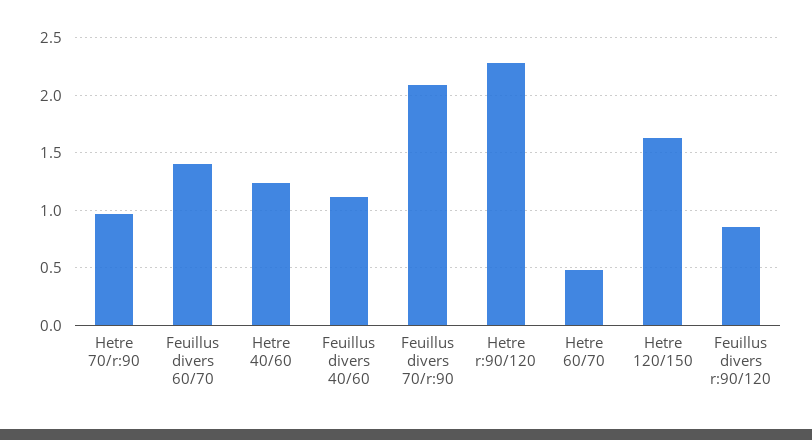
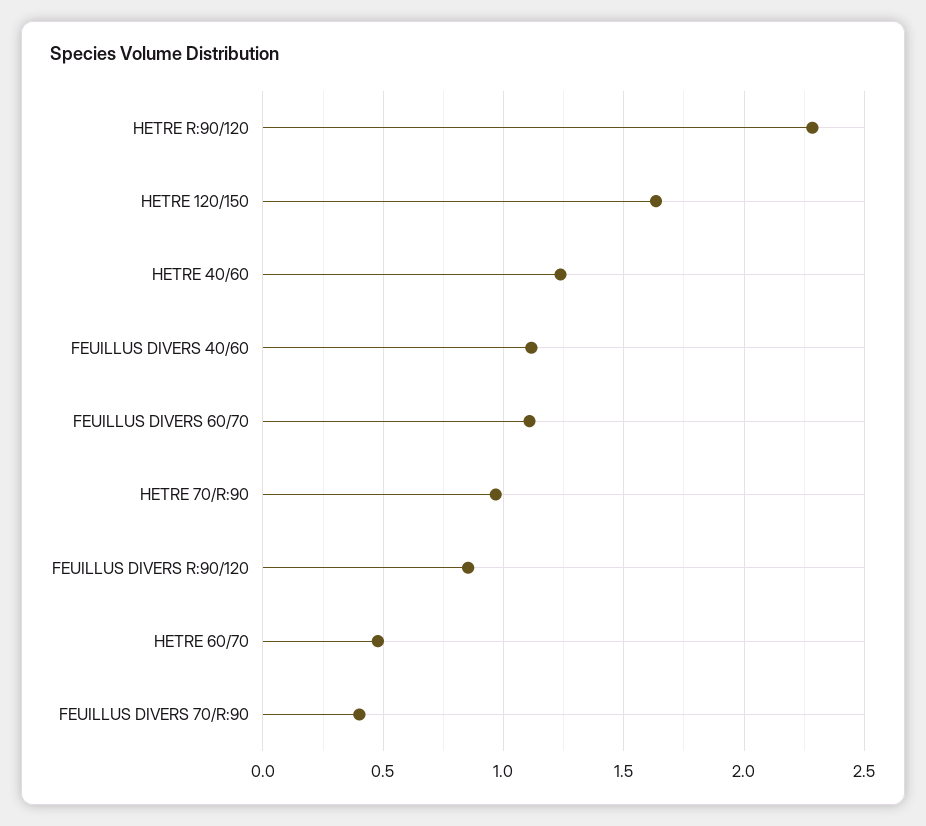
Feuillus divers 60/70: 1.4 -> 1.1
Feuillus divers 70/r:90: 2.1 -> 0.4

